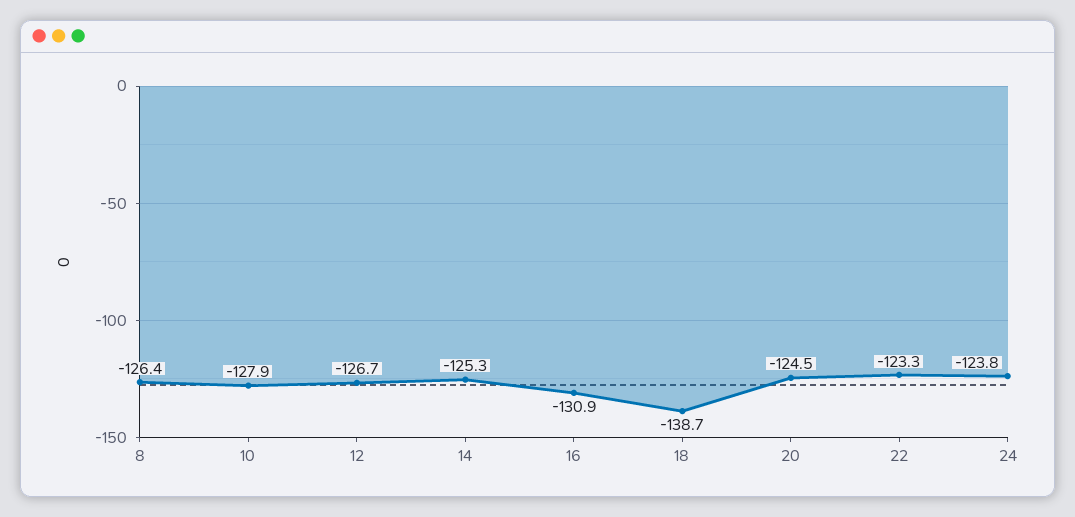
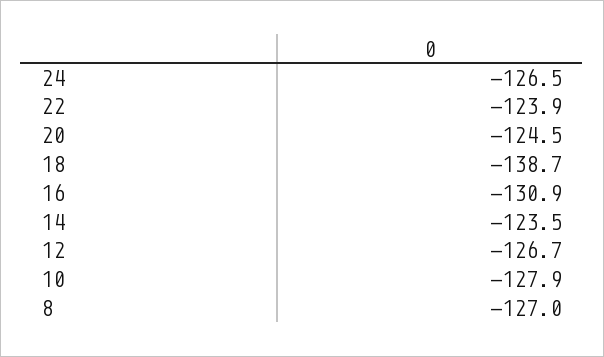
8: -126.4 -> -127
14: -125.3 -> -123.5
22: -123.3 -> -123.9
24: -123.8 -> -126.5

